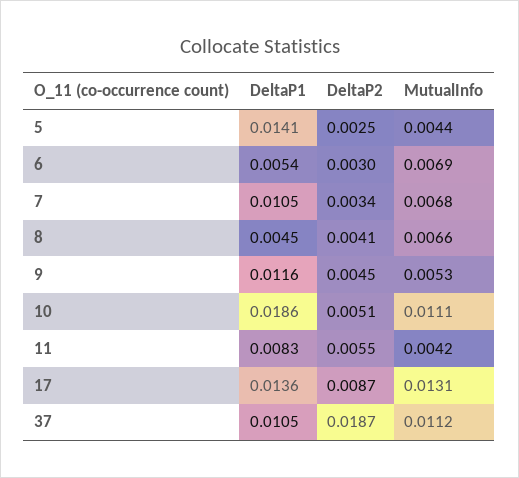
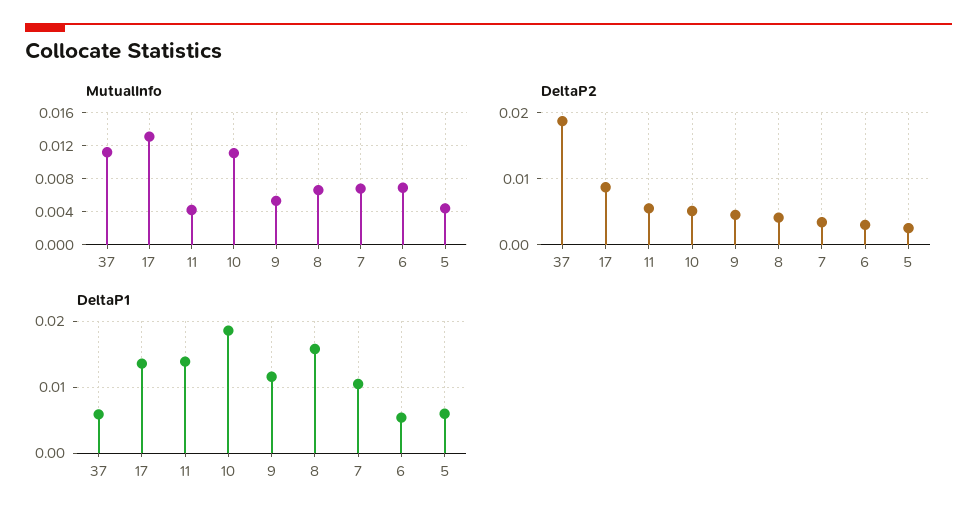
DeltaP1, 5: 0.0141 -> 0.006
DeltaP1, 8: 0.0045 -> 0.016
DeltaP1, 11: 0.0083 -> 0.014
DeltaP1, 37: 0.0105 -> 0.006

